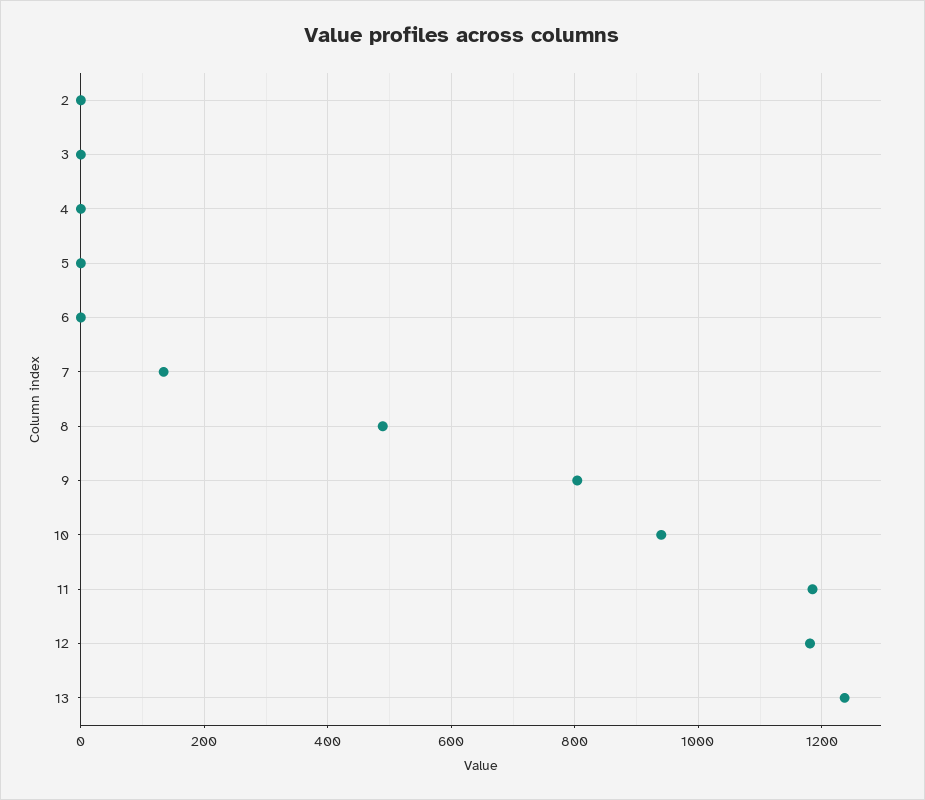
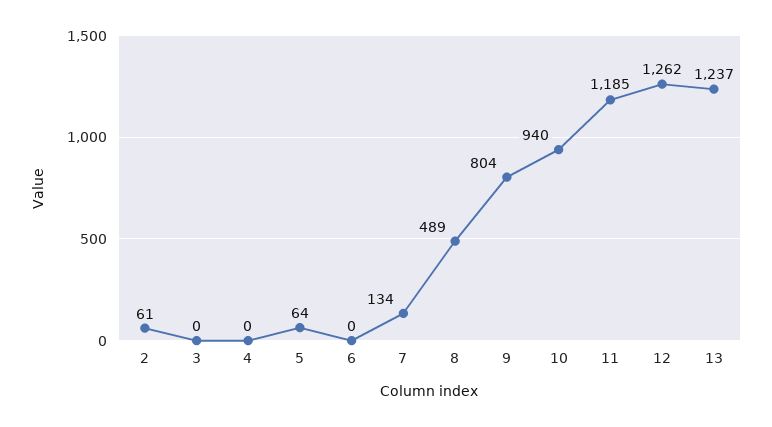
2: 0 -> 61
5: 0 -> 64
12: 1180 -> 1262

